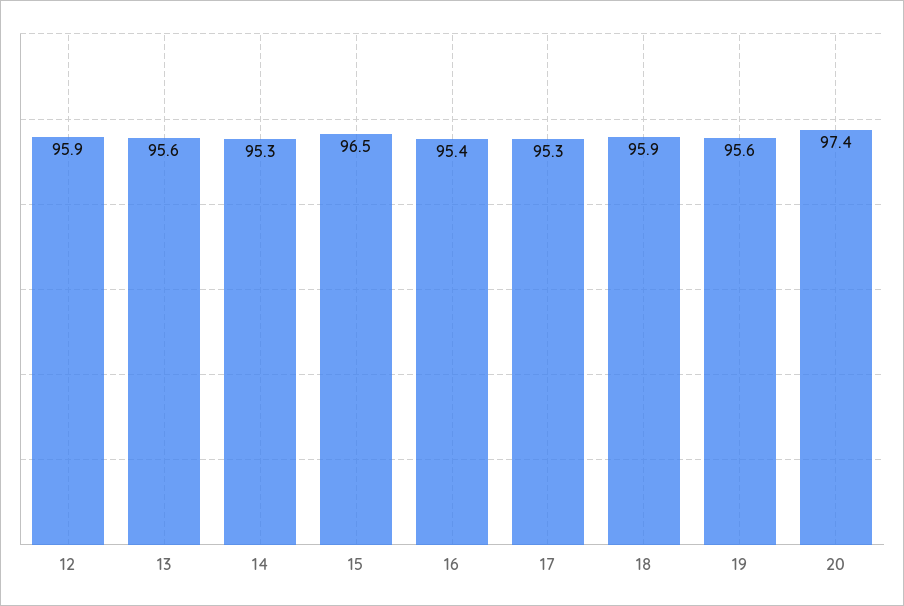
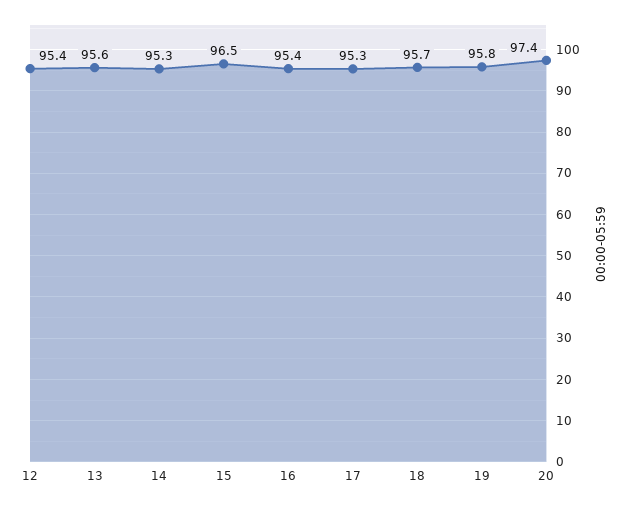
12: 95.9 -> 95.4
18: 95.9 -> 95.7
19: 95.6 -> 95.8

